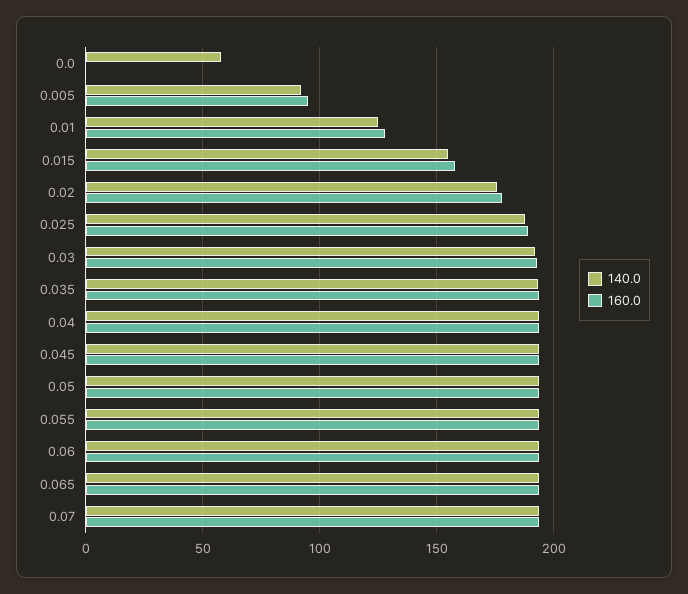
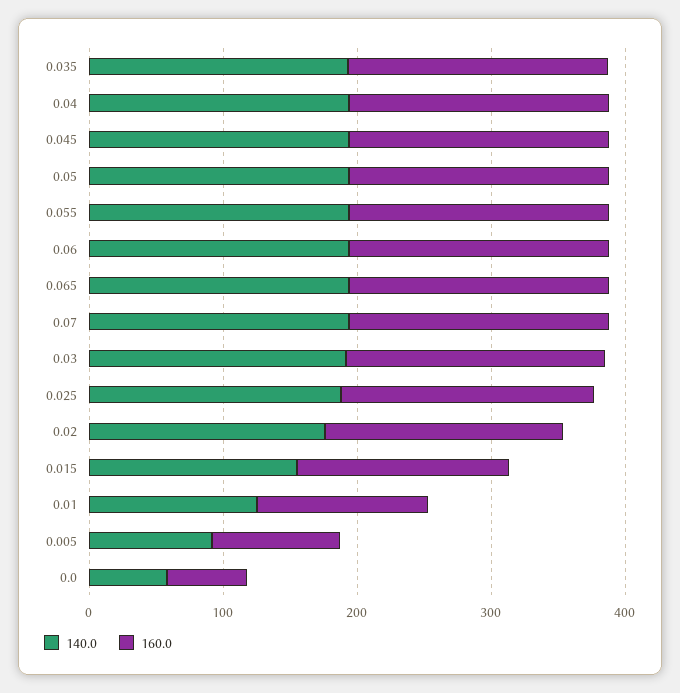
160.0, 0.0: 0 -> 60

